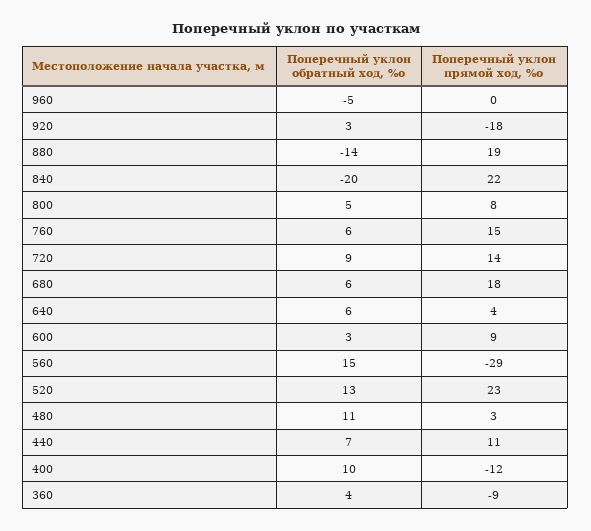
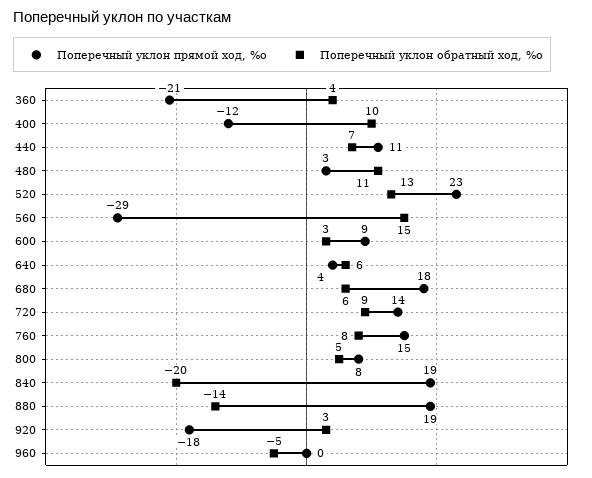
Поперечный уклон прямой ход, %о, 840: 22 -> 19
Поперечный уклон обратный ход, %о, 760: 6 -> 8
Поперечный уклон прямой ход, %о, 360: -9 -> -21

